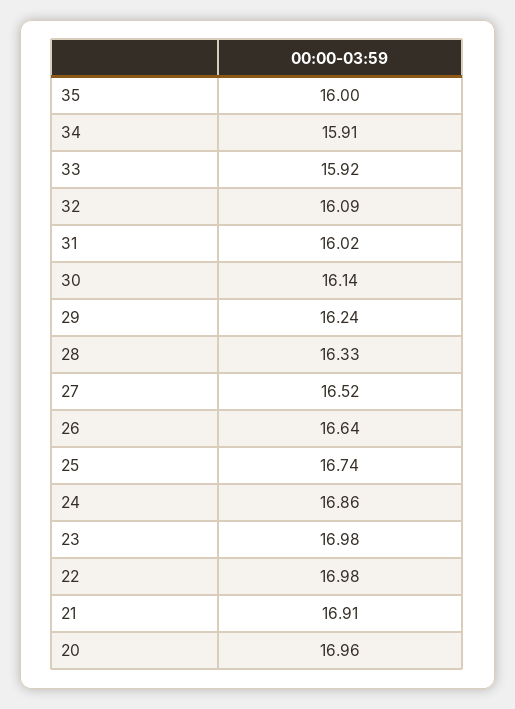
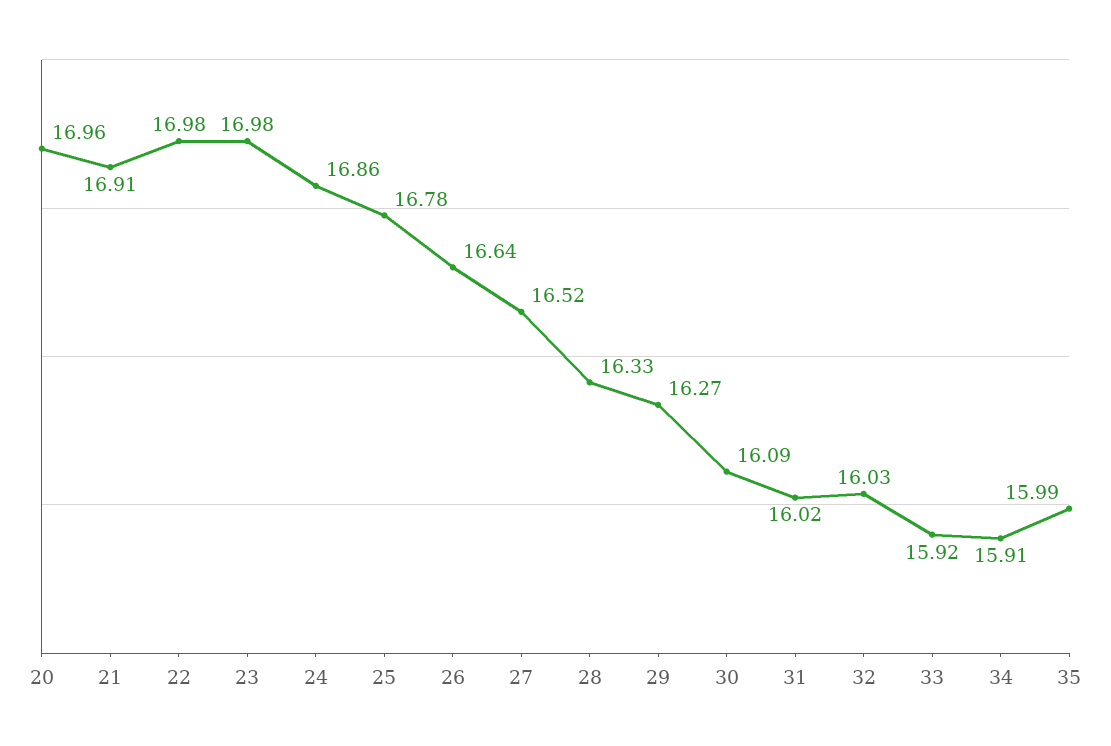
35: 16 -> 15.99
32: 16.09 -> 16.03
30: 16.14 -> 16.09
29: 16.24 -> 16.27
25: 16.74 -> 16.78

